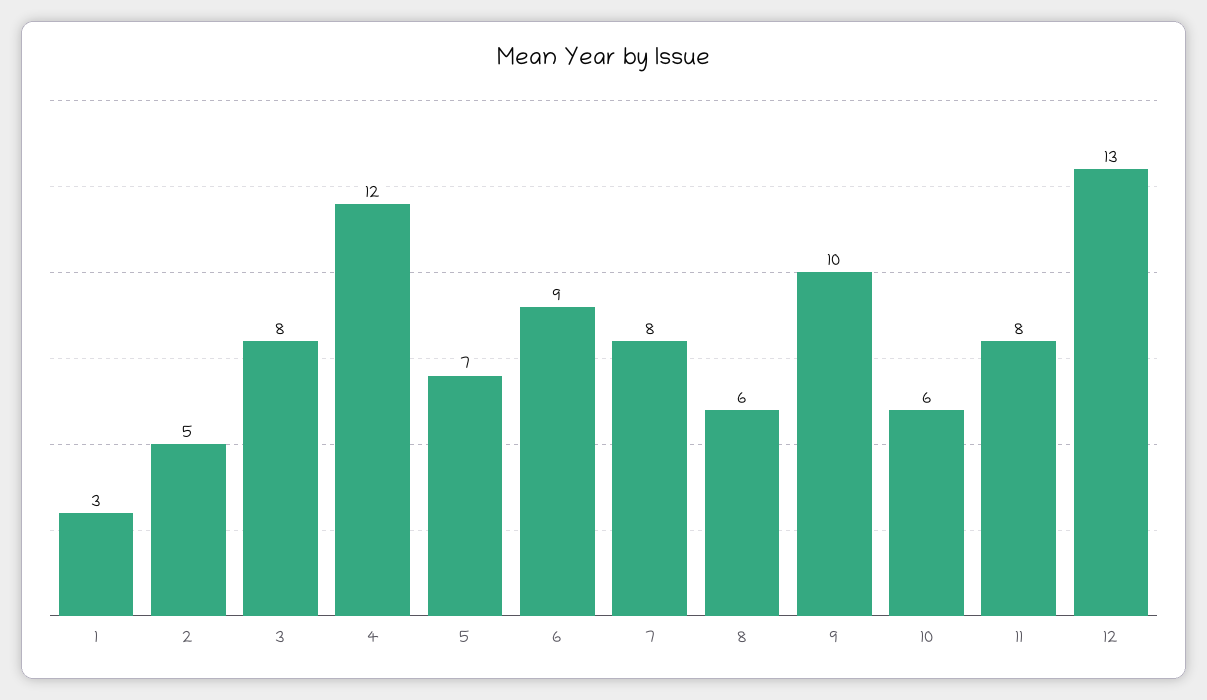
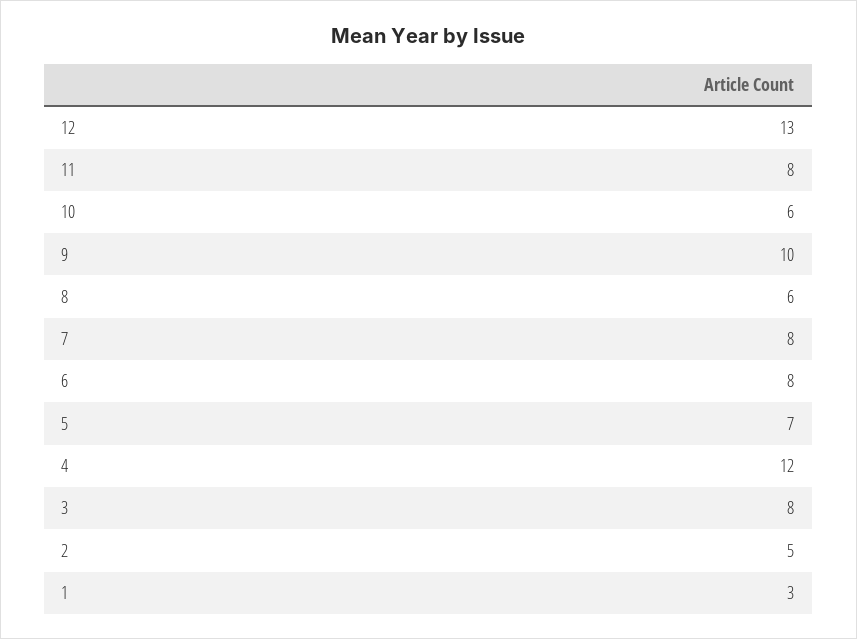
6: 9 -> 8

